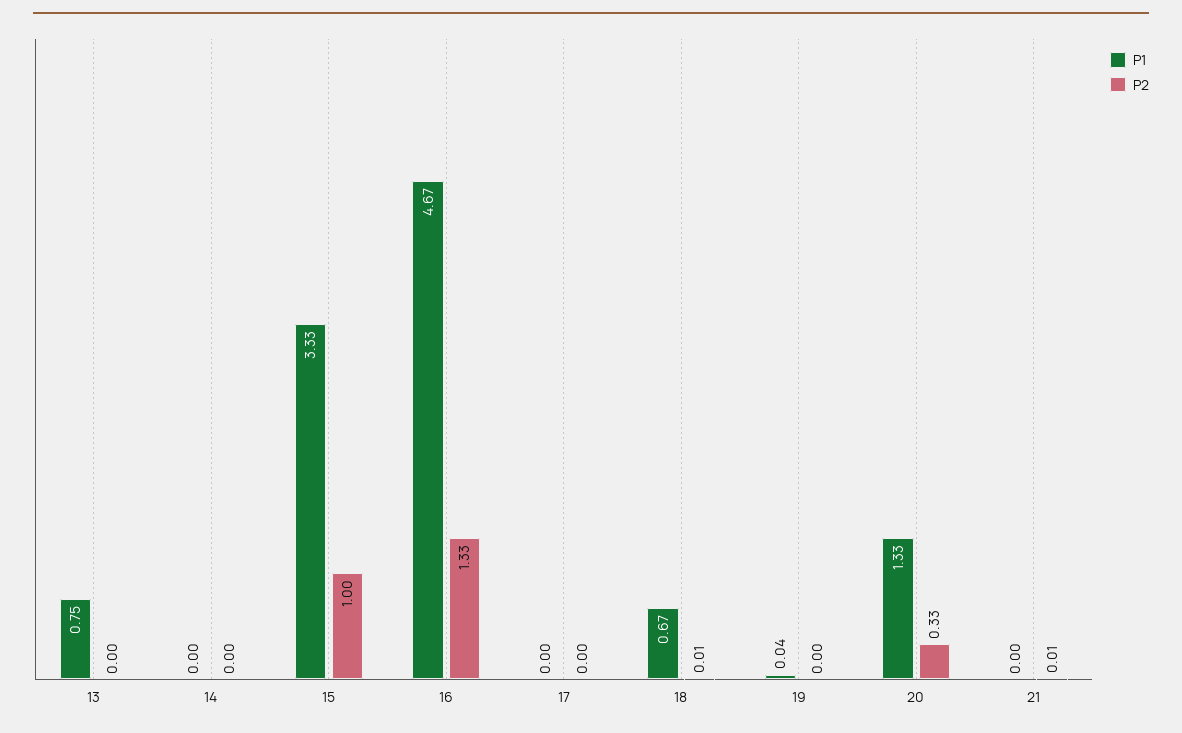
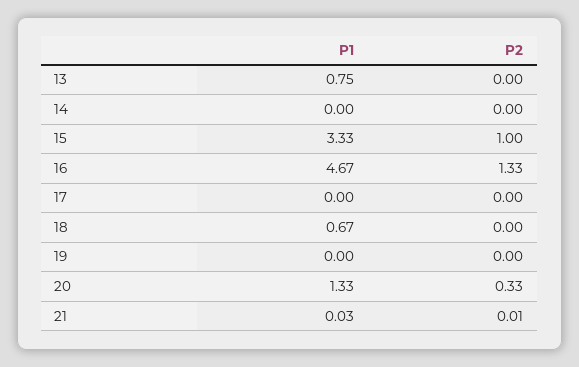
P2, 18: 0.01 -> 0
P1, 19: 0.04 -> 0
P1, 21: 0 -> 0.03

